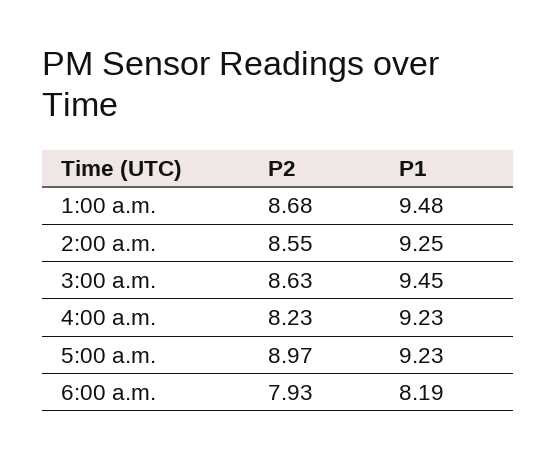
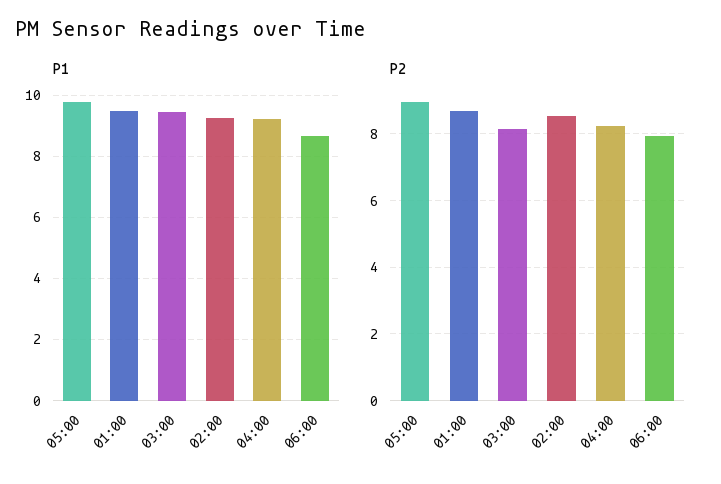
P2, 3:00 a.m.: 8.63 -> 8.2
P1, 5:00 a.m.: 9.23 -> 9.8
P1, 6:00 a.m.: 8.19 -> 8.6

